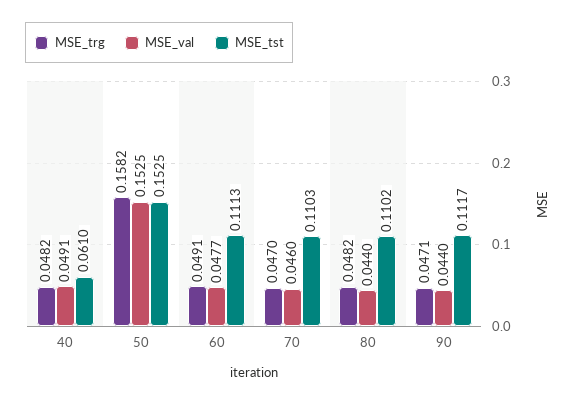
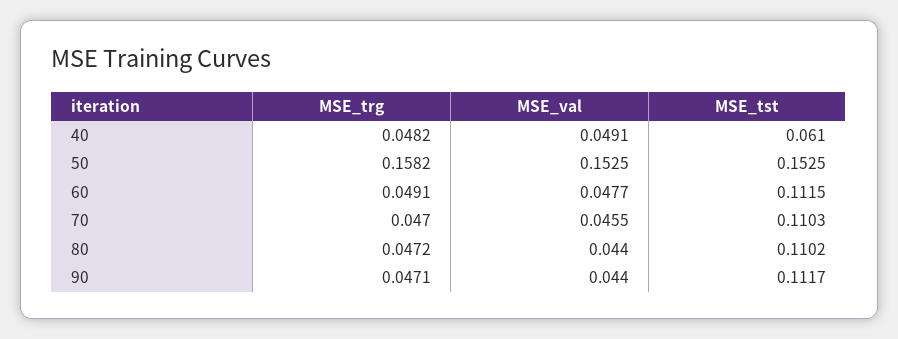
MSE_tst, 60: 0.1113 -> 0.1115
MSE_val, 70: 0.046 -> 0.0455
MSE_trg, 80: 0.0482 -> 0.0472

